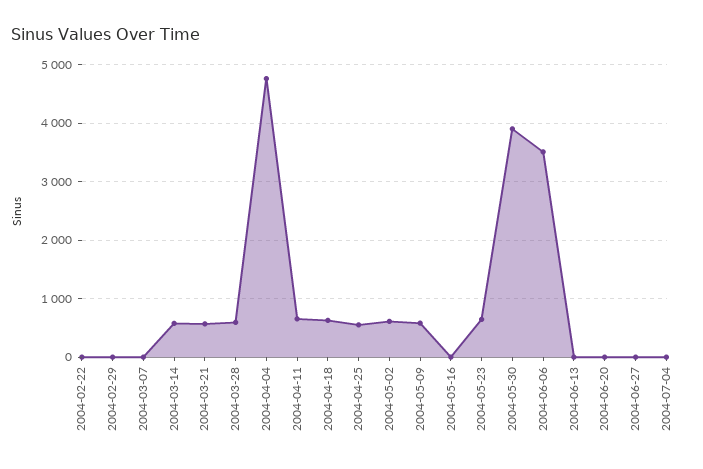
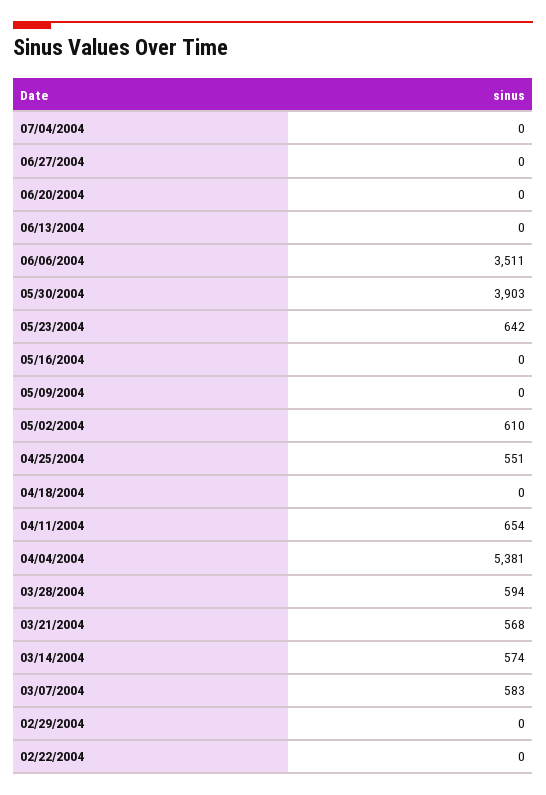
2004-03-07: 0 -> 583
2004-04-04: 4800 -> 5381
2004-04-18: 600 -> 0
2004-05-09: 600 -> 0

